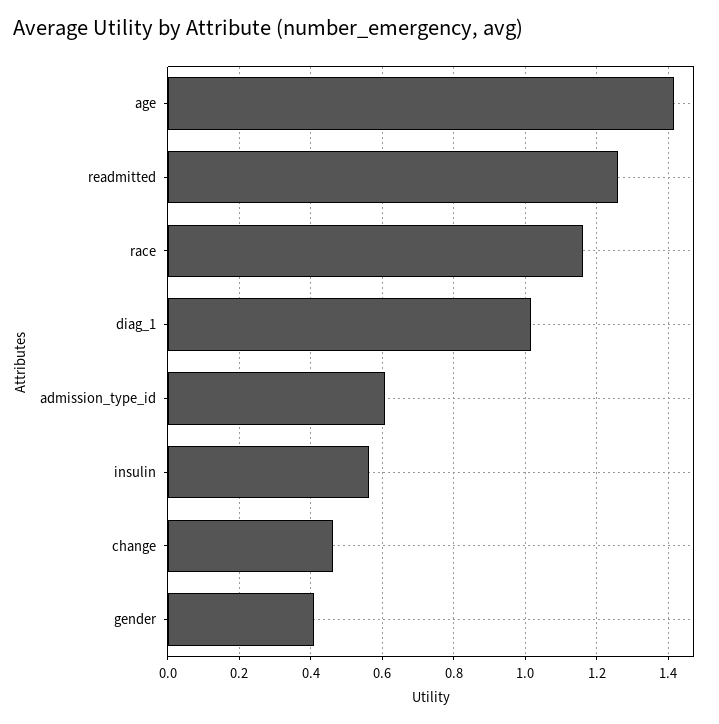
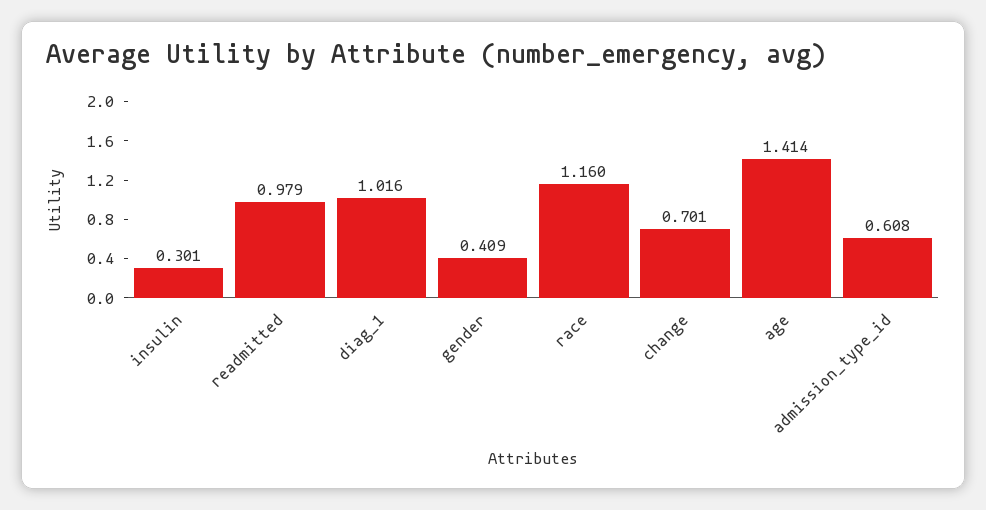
readmitted: 1.26 -> 0.979
insulin: 0.56 -> 0.301
change: 0.46 -> 0.701

